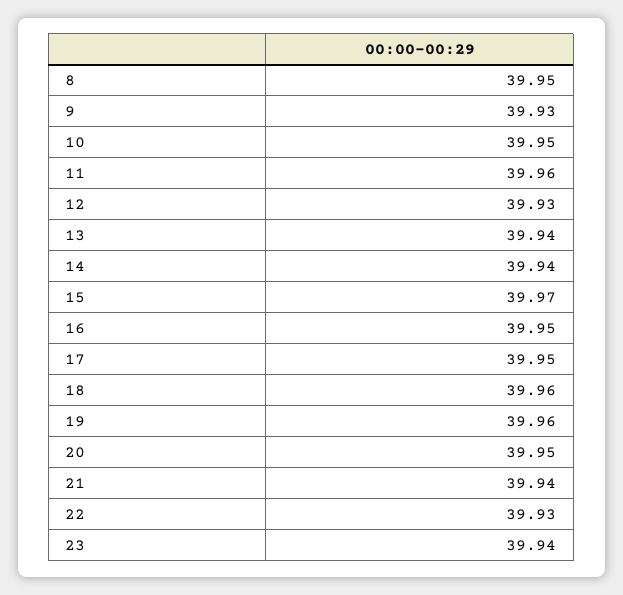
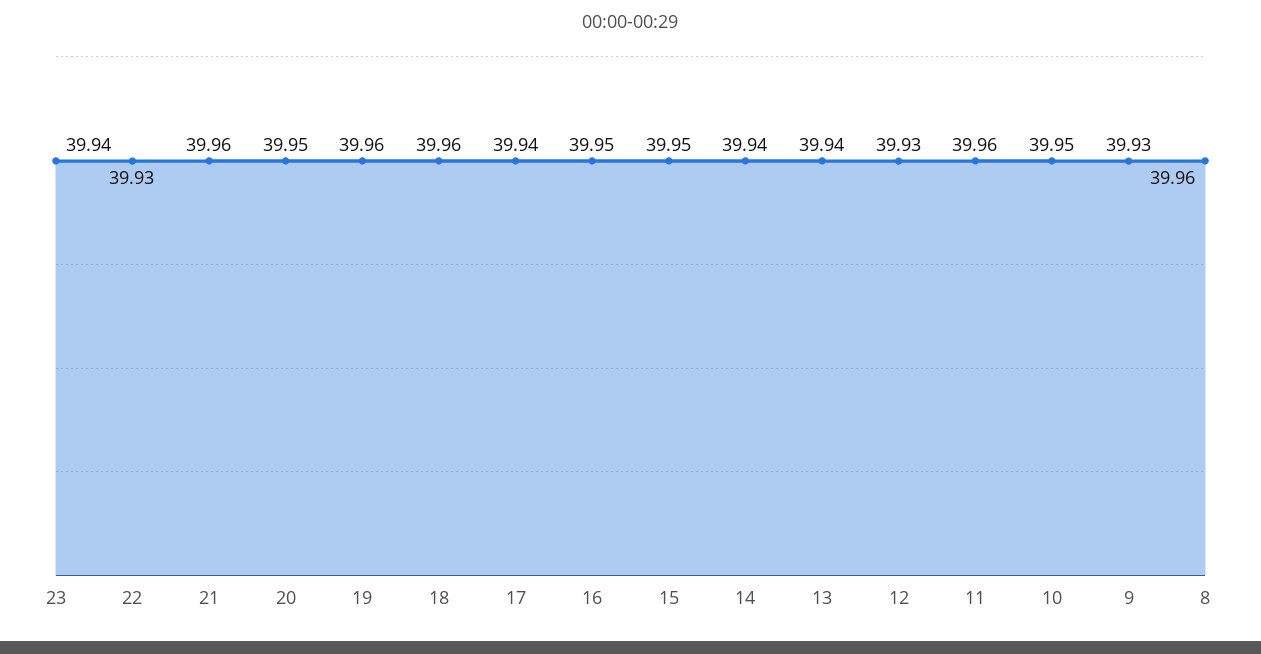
8: 39.95 -> 39.96
15: 39.97 -> 39.95
17: 39.95 -> 39.94
21: 39.94 -> 39.96

